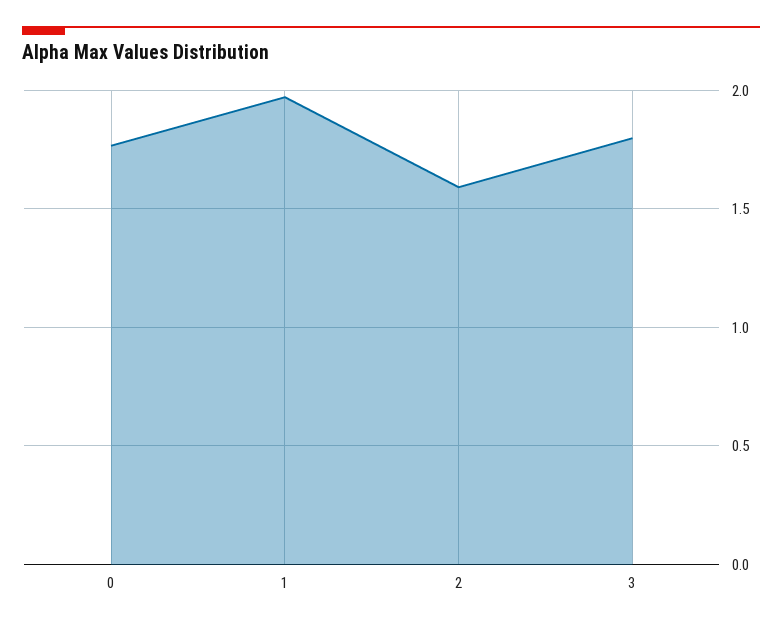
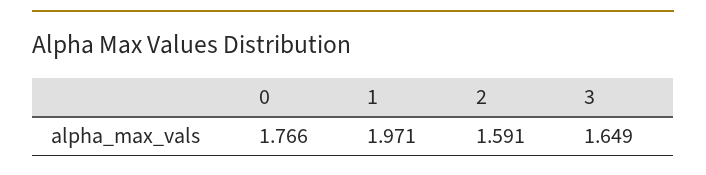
3: 1.8 -> 1.649

